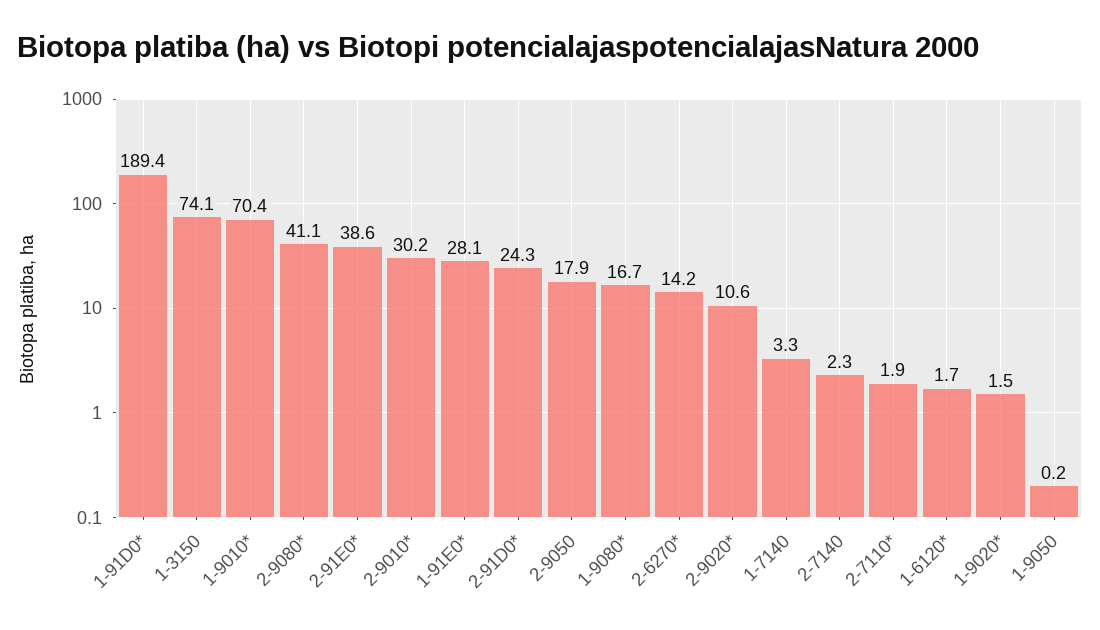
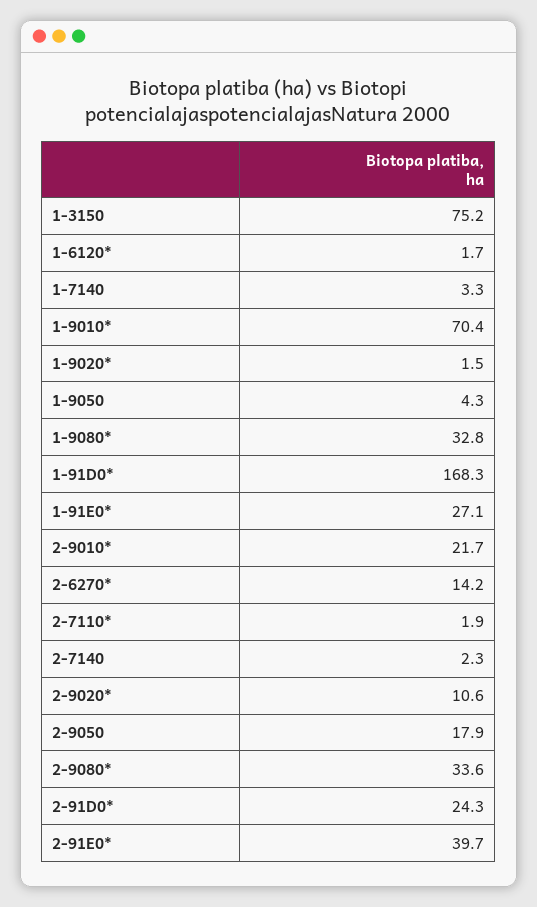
1-91D0*: 189.4 -> 168.3
1-3150: 74.1 -> 75.2
2-9080*: 41.1 -> 33.6
2-91E0*: 38.6 -> 39.7
2-9010*: 30.2 -> 21.7
1-91E0*: 28.1 -> 27.1
1-9080*: 16.7 -> 32.8
1-9050: 0.2 -> 4.3

